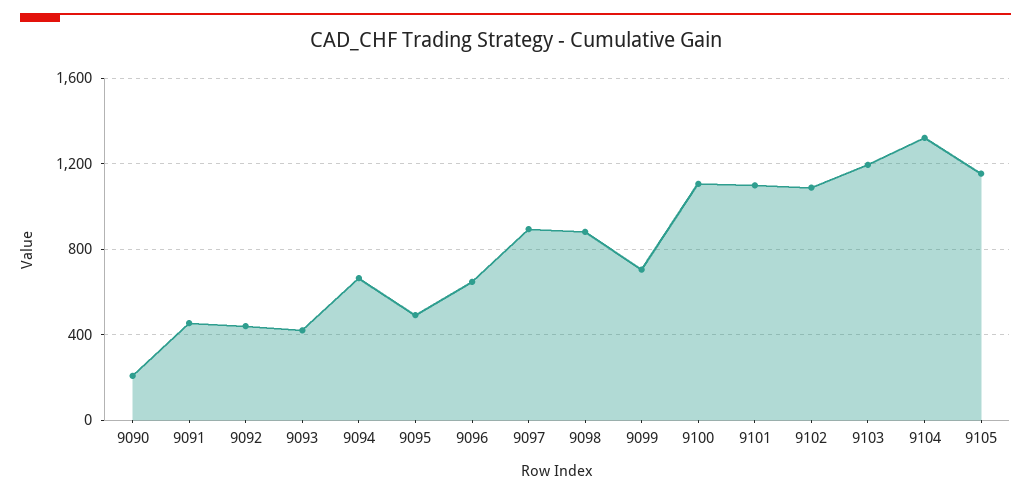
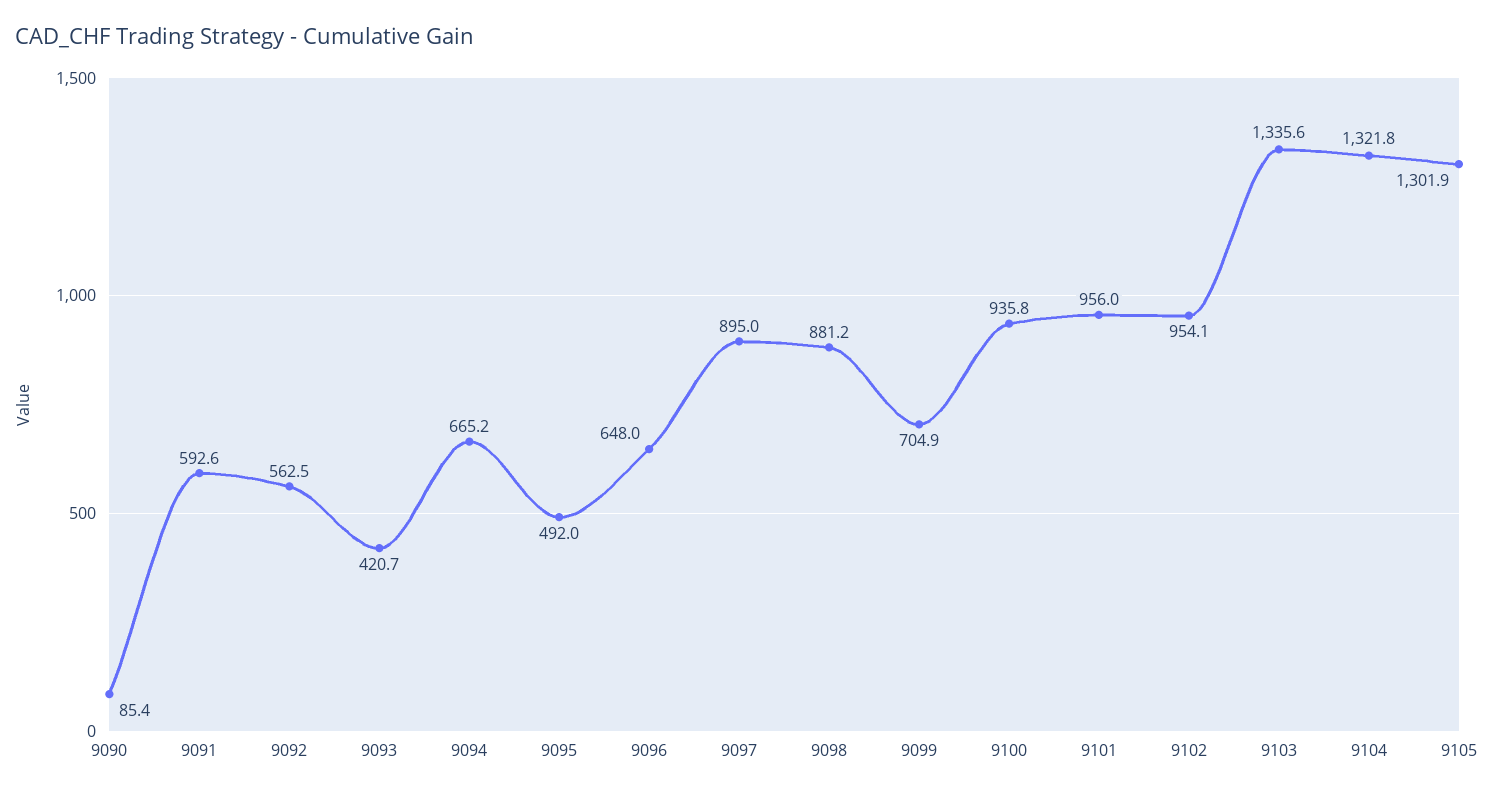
9090: 200 -> 85.4
9091: 450 -> 592.6
9092: 450 -> 562.5
9100: 1100 -> 935.8
9101: 1100 -> 956
9102: 1100 -> 954.1
9103: 1200 -> 1335.6
9105: 1150 -> 1301.9

